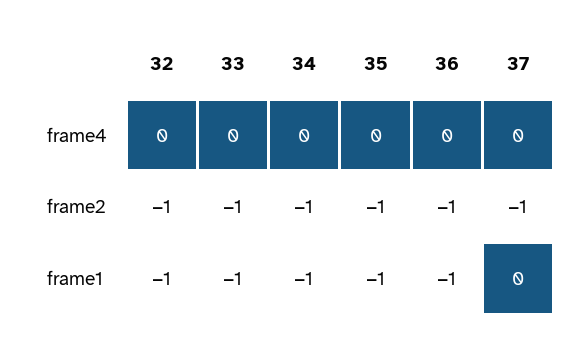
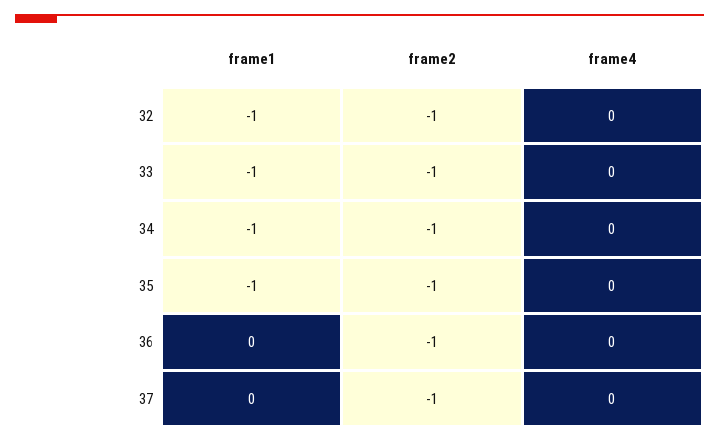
36, frame1: -1 -> 0

